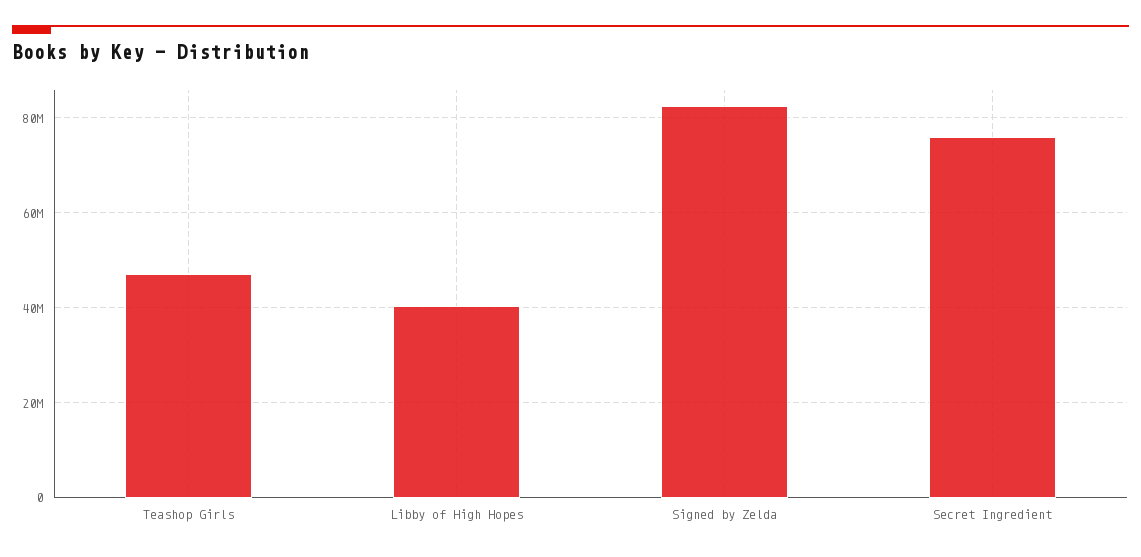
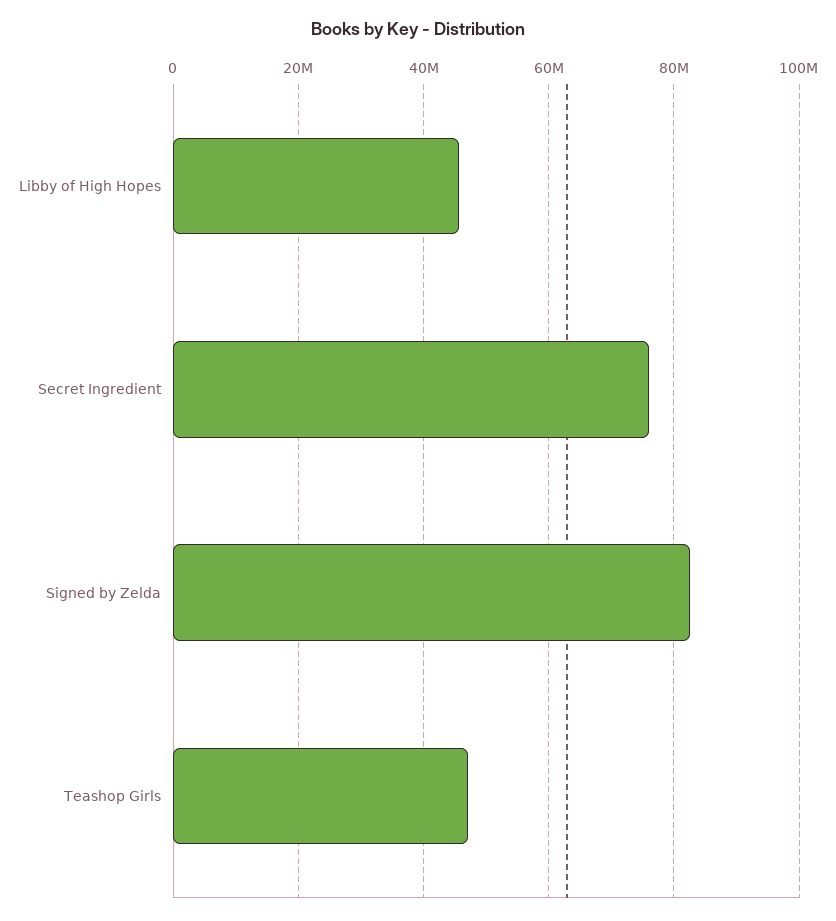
Libby of High Hopes: 40000000 -> 46000000

